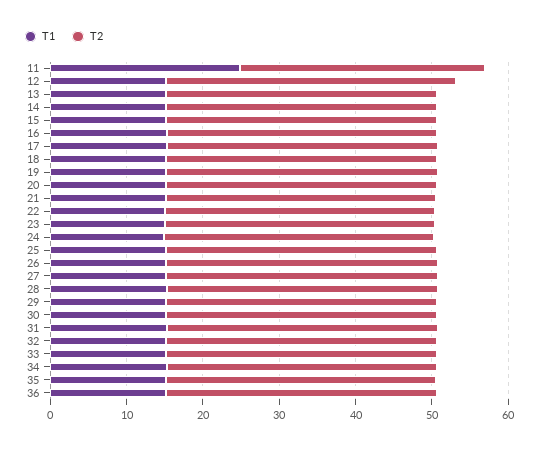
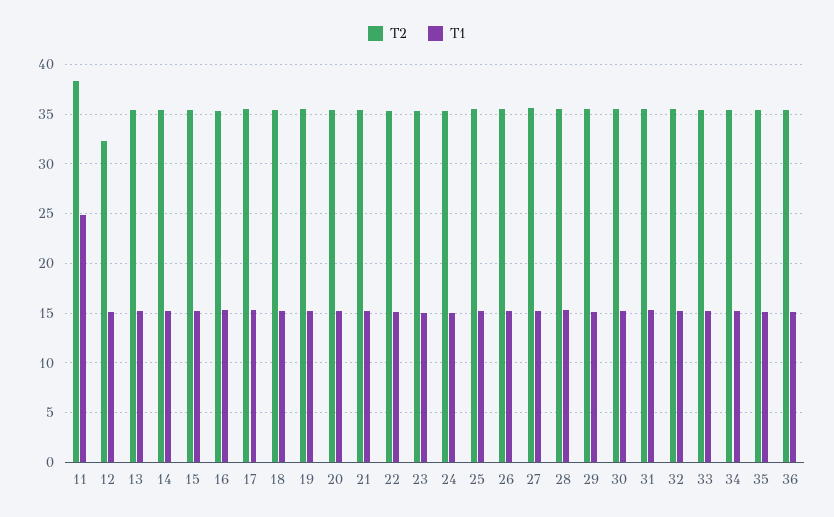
T2, 11: 32 -> 38
T2, 12: 38 -> 32

